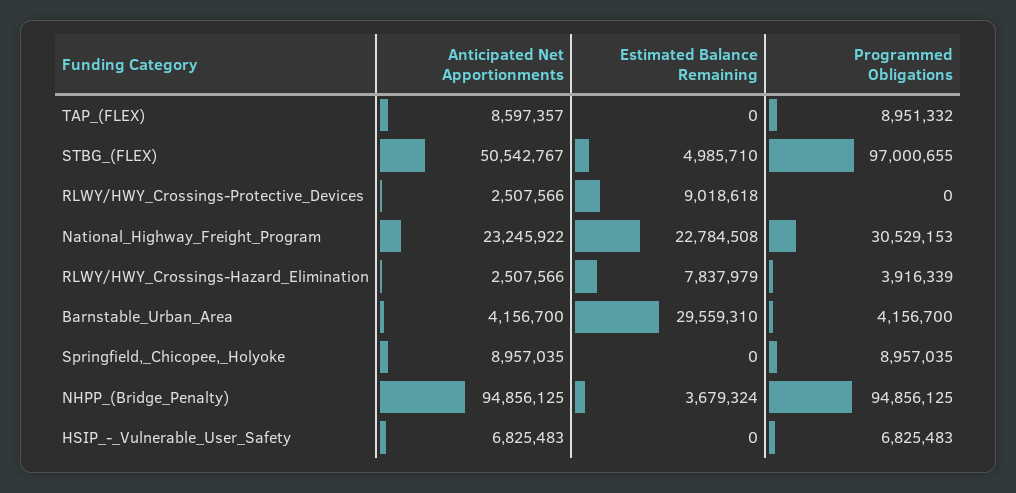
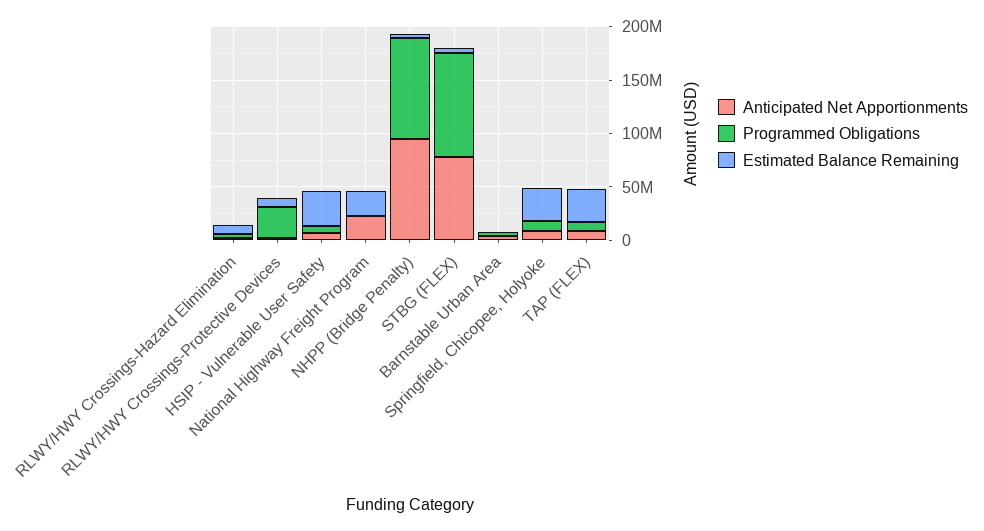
Estimated Balance Remaining, TAP_(FLEX): 0 -> 30000000
Anticipated Net Apportionments, STBG_(FLEX): 50542767 -> 80000000
Programmed Obligations, RLWY/HWY_Crossings-Protective_Devices: 0 -> 30000000
Programmed Obligations, National_Highway_Freight_Program: 30529153 -> 0
Estimated Balance Remaining, Barnstable_Urban_Area: 29559310 -> 0
Estimated Balance Remaining, Springfield,_Chicopee,_Holyoke: 0 -> 30000000
Estimated Balance Remaining, HSIP_-_Vulnerable_User_Safety: 0 -> 30000000

